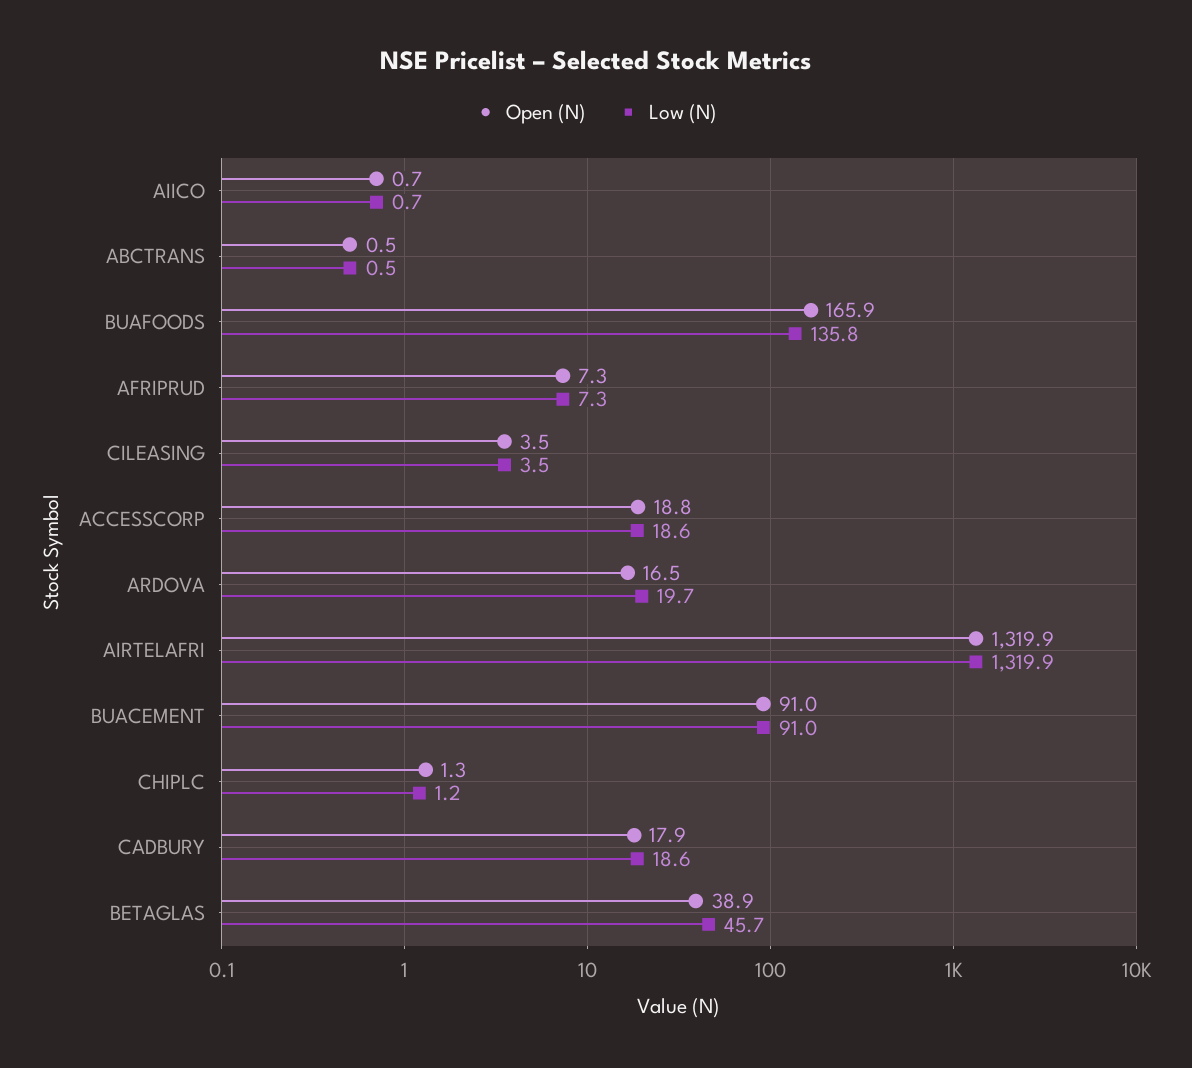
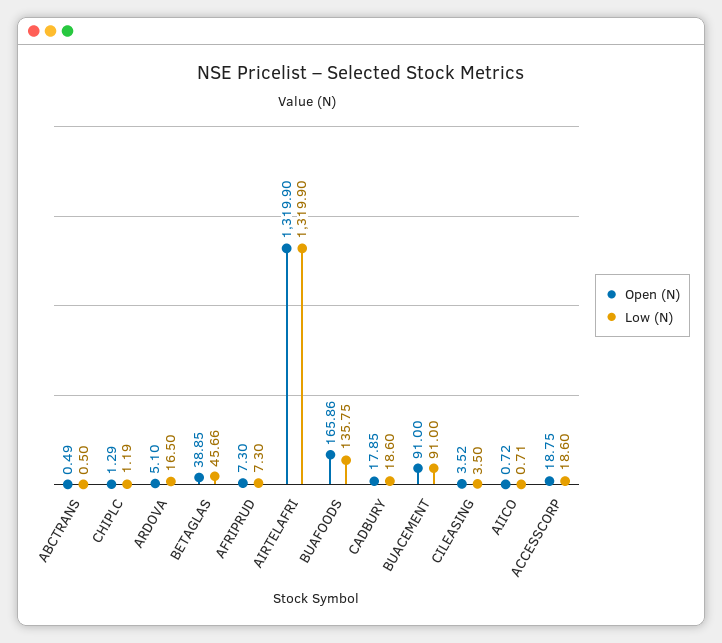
Open (N), ARDOVA: 16.5 -> 5.1
Low (N), ARDOVA: 19.7 -> 16.5

